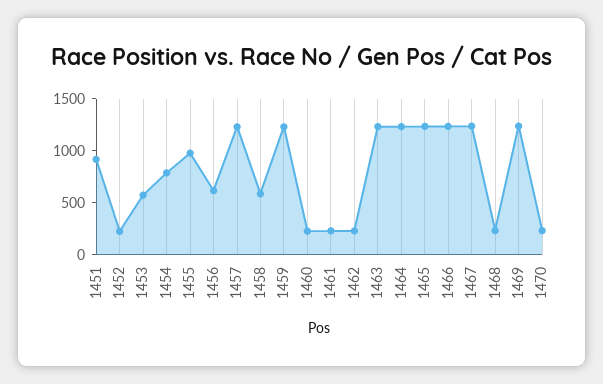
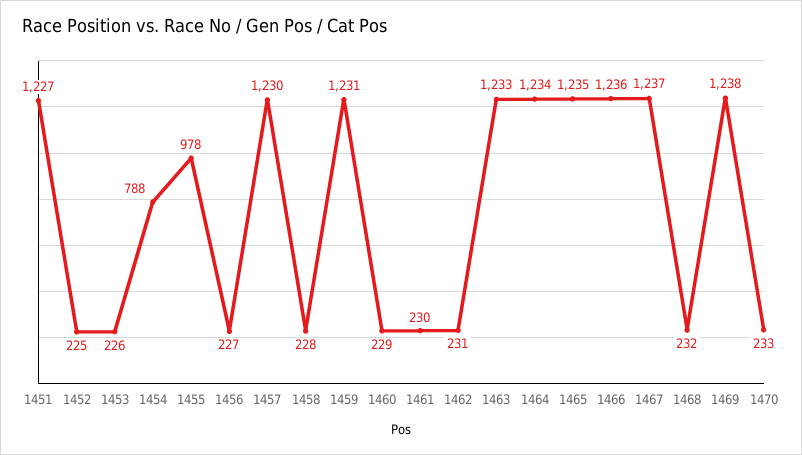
1451: 900 -> 1227
1453: 600 -> 226
1456: 600 -> 227
1458: 600 -> 228

